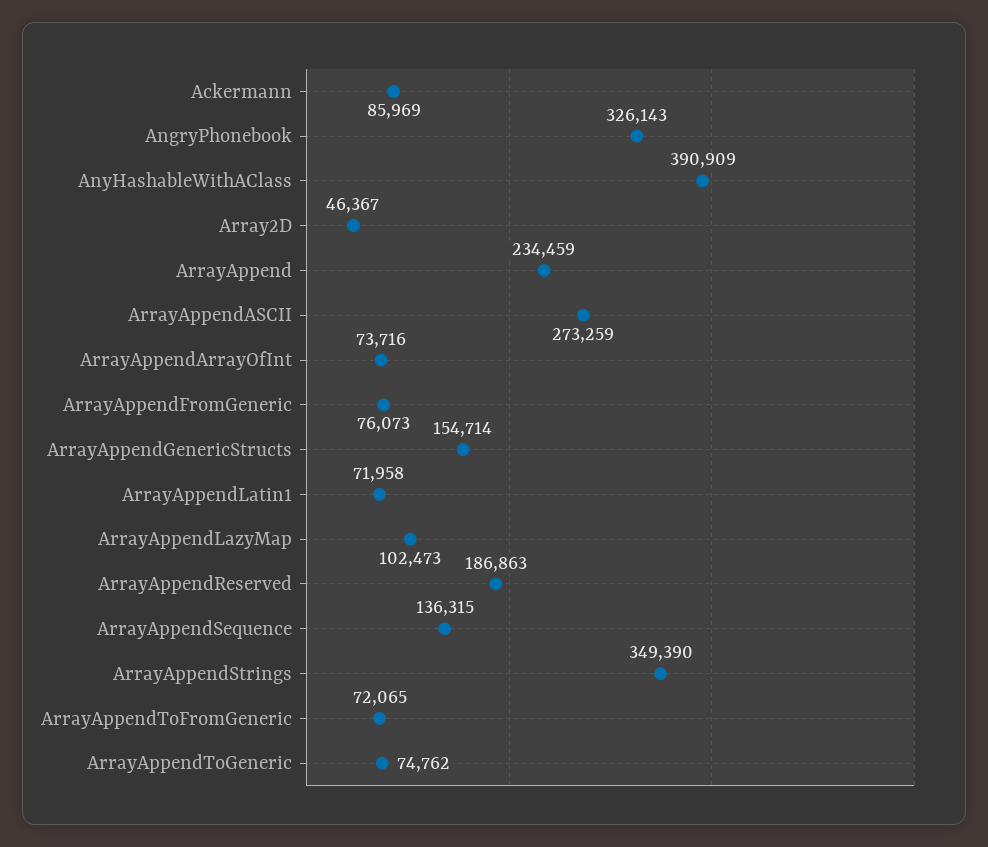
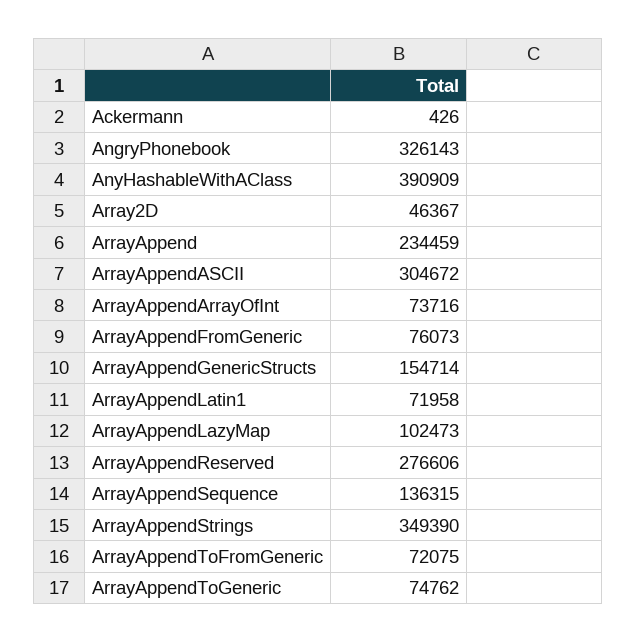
Ackermann: 85969 -> 426
ArrayAppendASCII: 273259 -> 304672
ArrayAppendReserved: 186863 -> 276606
ArrayAppendToFromGeneric: 72065 -> 72075

